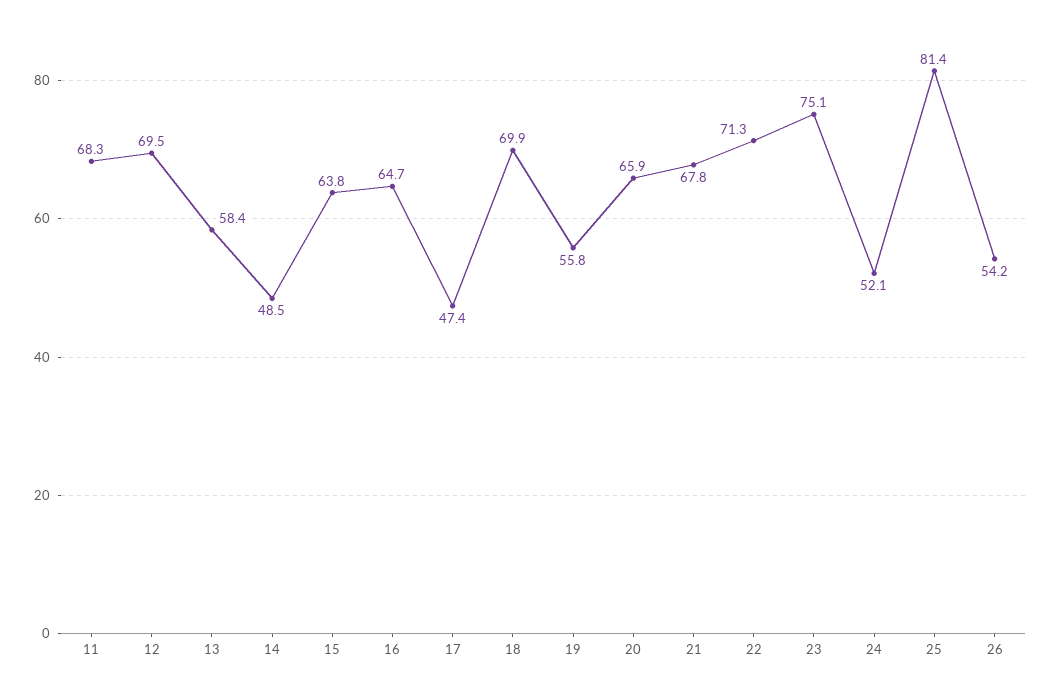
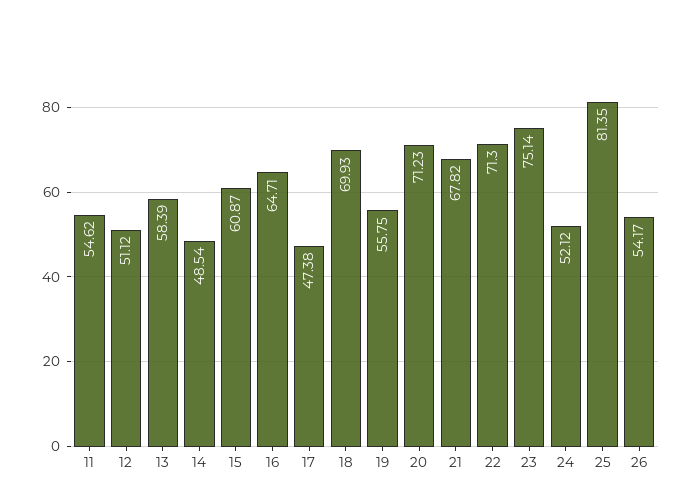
11: 68.3 -> 54.62
12: 69.5 -> 51.12
15: 63.8 -> 60.87
20: 65.9 -> 71.23

